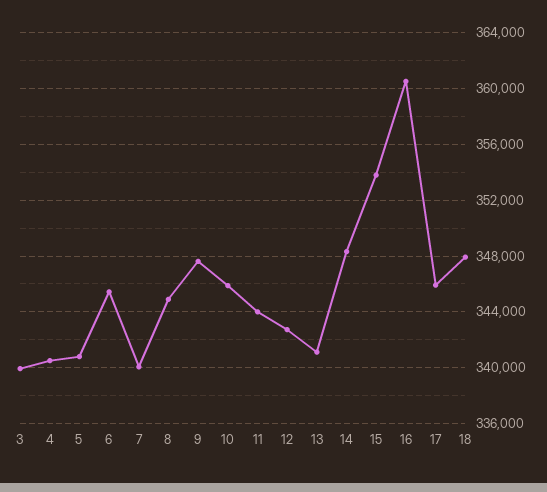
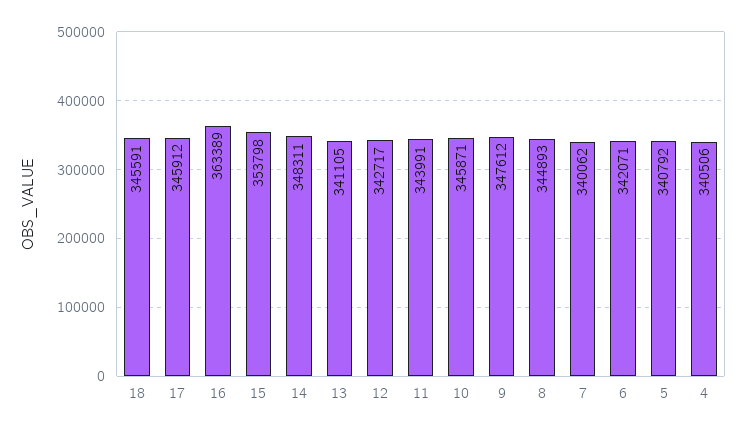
3: 340000 -> none
6: 345500 -> 342071
16: 360500 -> 363389
18: 348000 -> 345591

